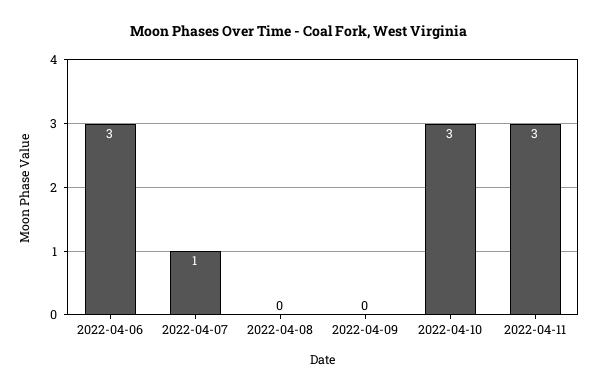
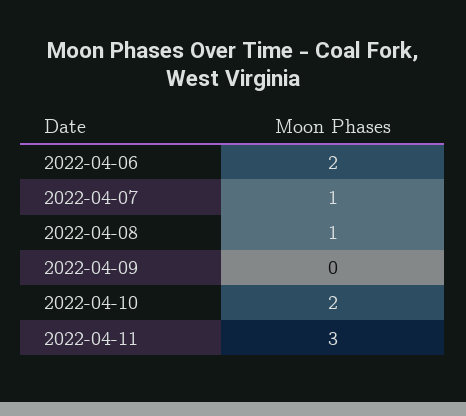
2022-04-06: 3 -> 2
2022-04-08: 0 -> 1
2022-04-10: 3 -> 2

